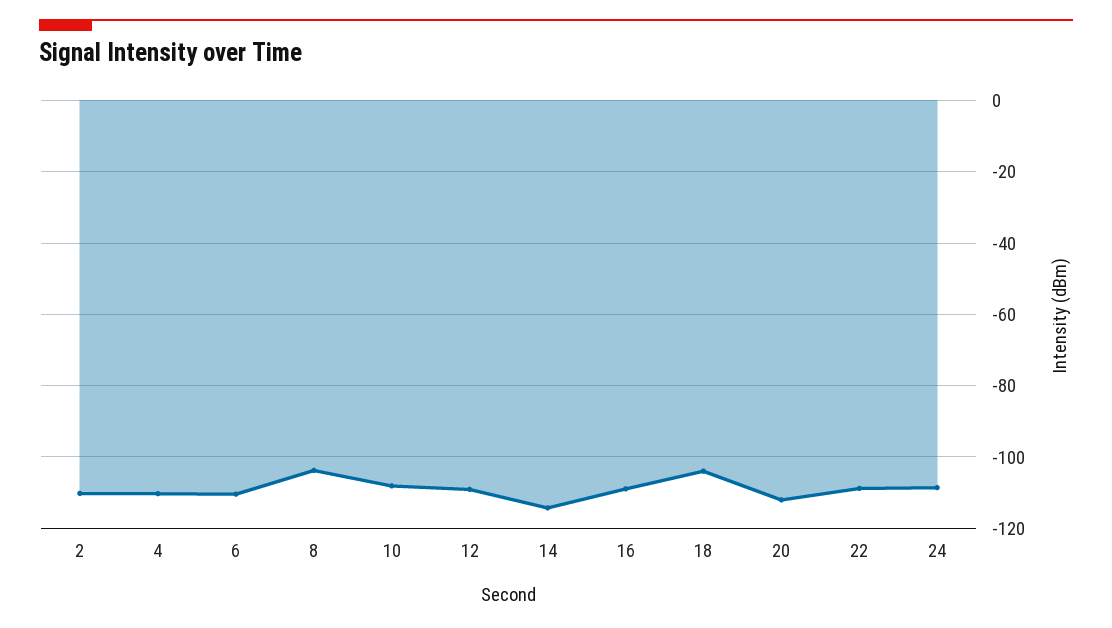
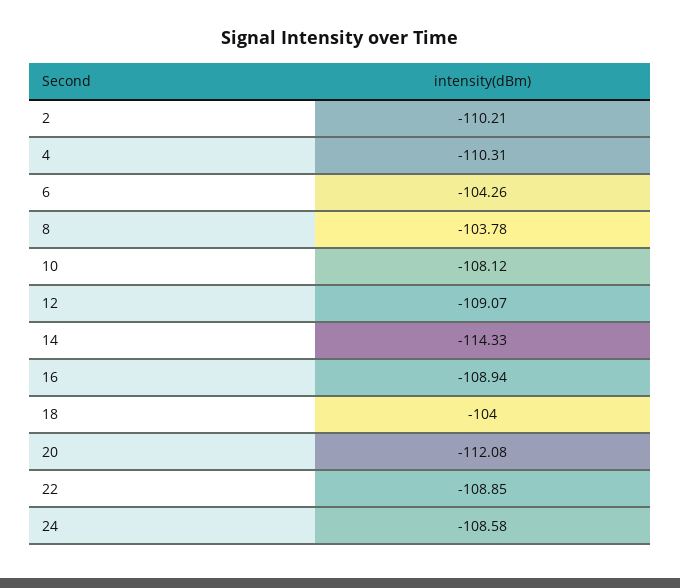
6: -110 -> -104.26

